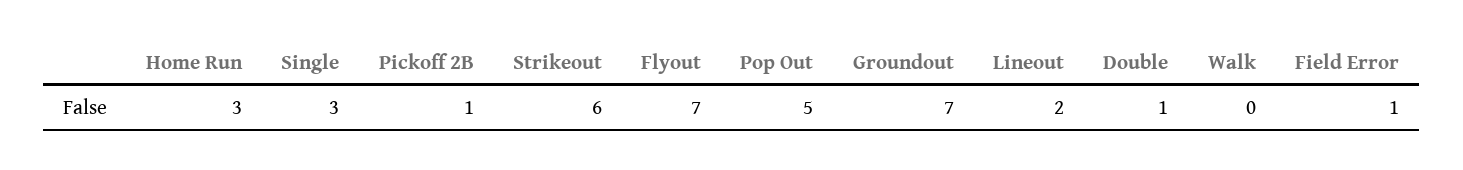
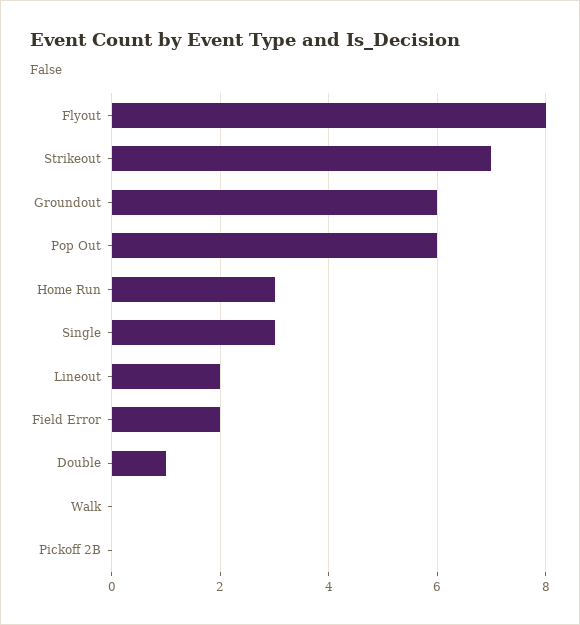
Pickoff 2B: 1 -> 0
Strikeout: 6 -> 7
Flyout: 7 -> 8
Pop Out: 5 -> 6
Groundout: 7 -> 6
Field Error: 1 -> 2

